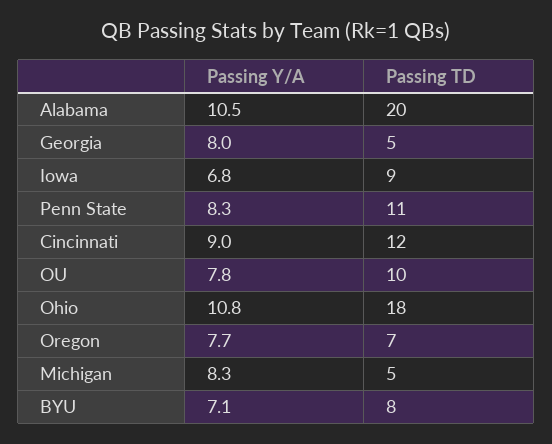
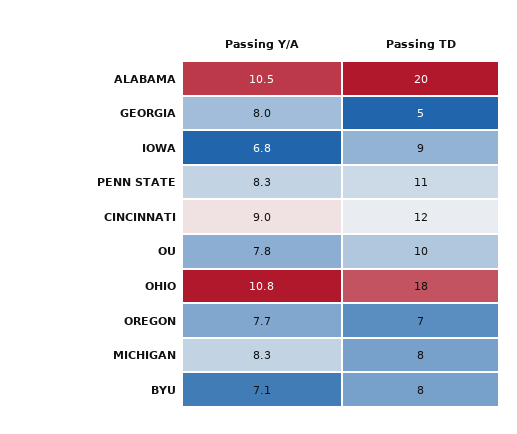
Passing TD, Michigan: 5 -> 8

